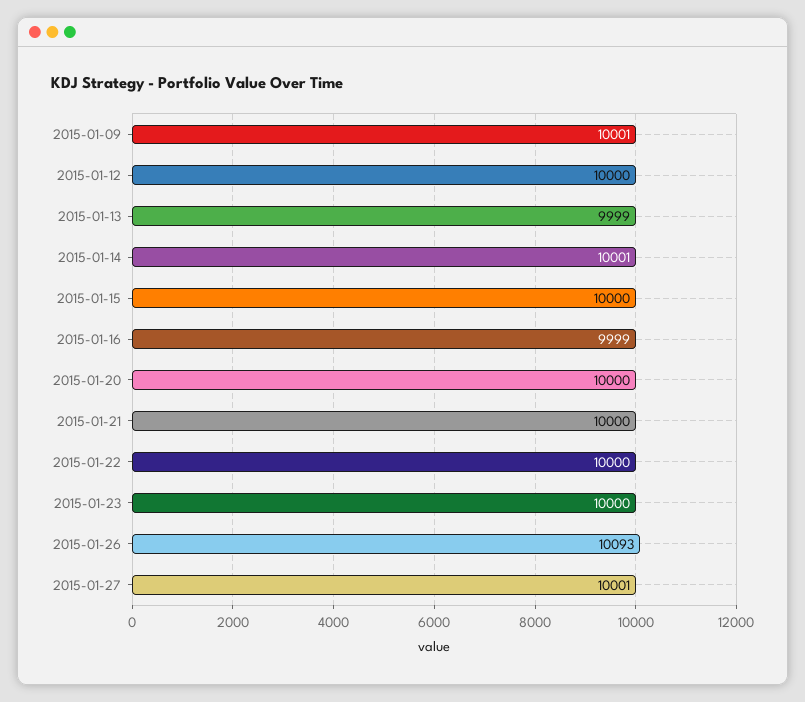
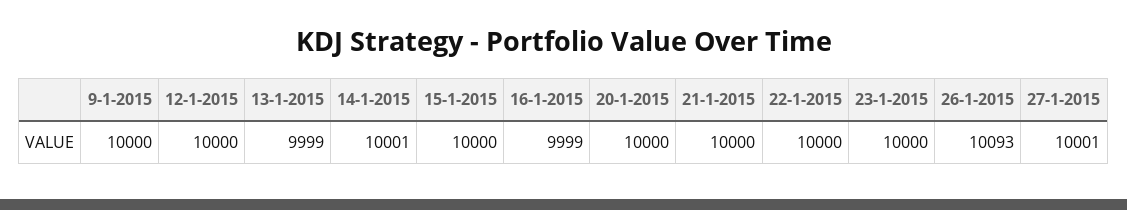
2015-01-09: 10001 -> 10000

